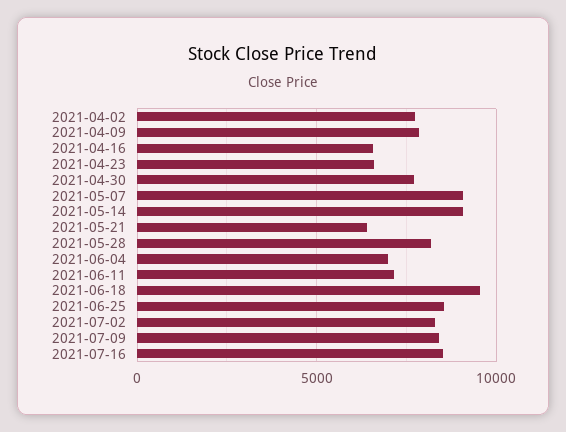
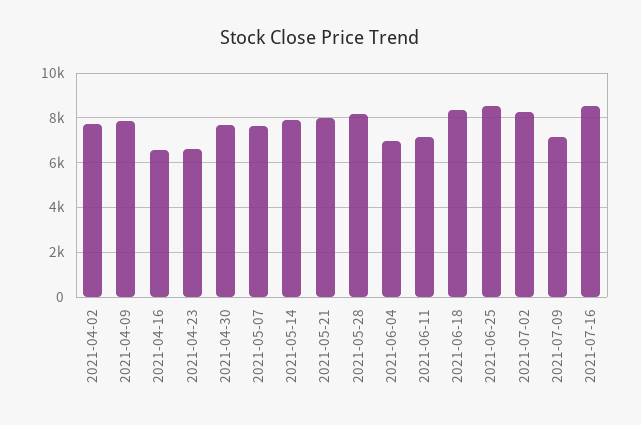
2021-05-07: 9000 -> 7500
2021-05-14: 9000 -> 8000
2021-05-21: 6500 -> 8000
2021-06-18: 9500 -> 8500
2021-07-09: 8500 -> 7000

